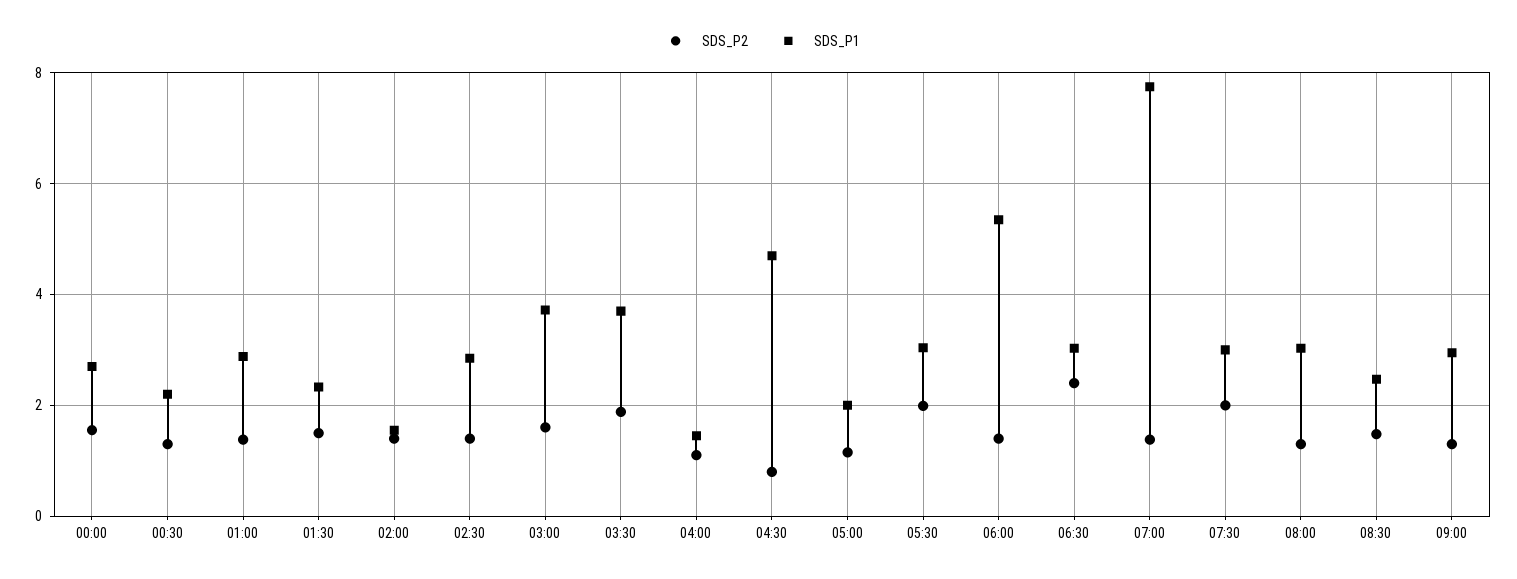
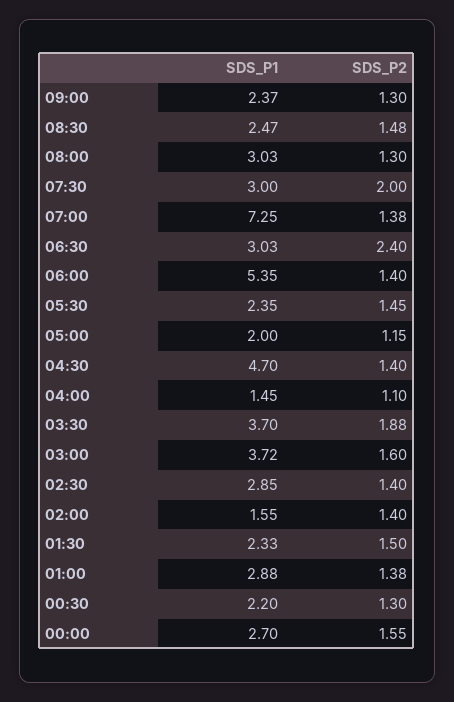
SDS_P2, 04:30: 0.8 -> 1.4
SDS_P2, 05:30: 2 -> 1.45
SDS_P1, 05:30: 3 -> 2.35
SDS_P1, 07:00: 7.8 -> 7.25
SDS_P1, 09:00: 3 -> 2.37

